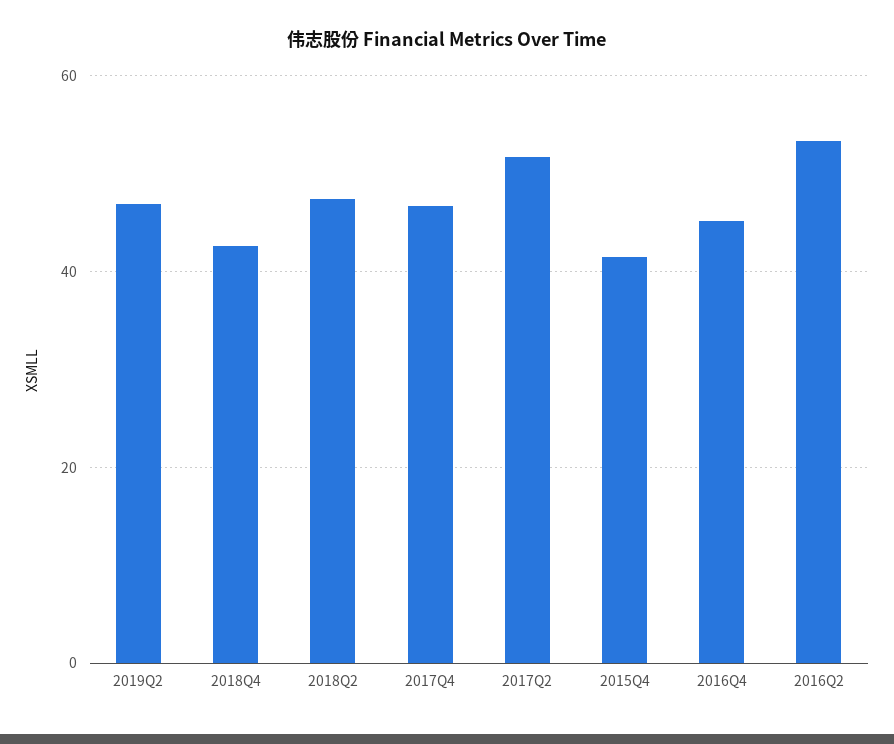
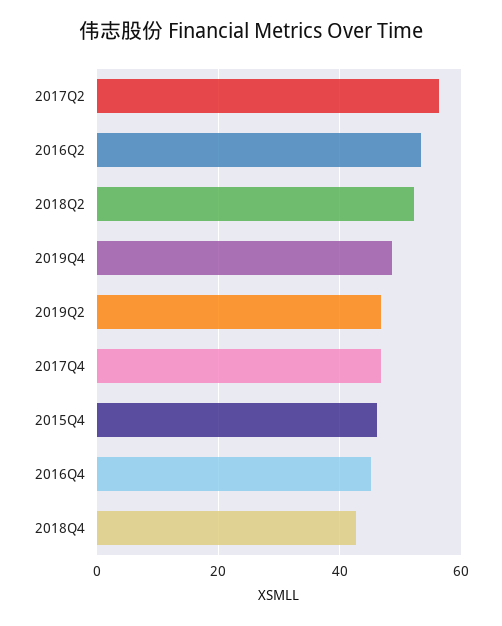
2018Q2: 48 -> 52
2017Q2: 52 -> 56
2015Q4: 42 -> 46
2019Q4: none -> 48

